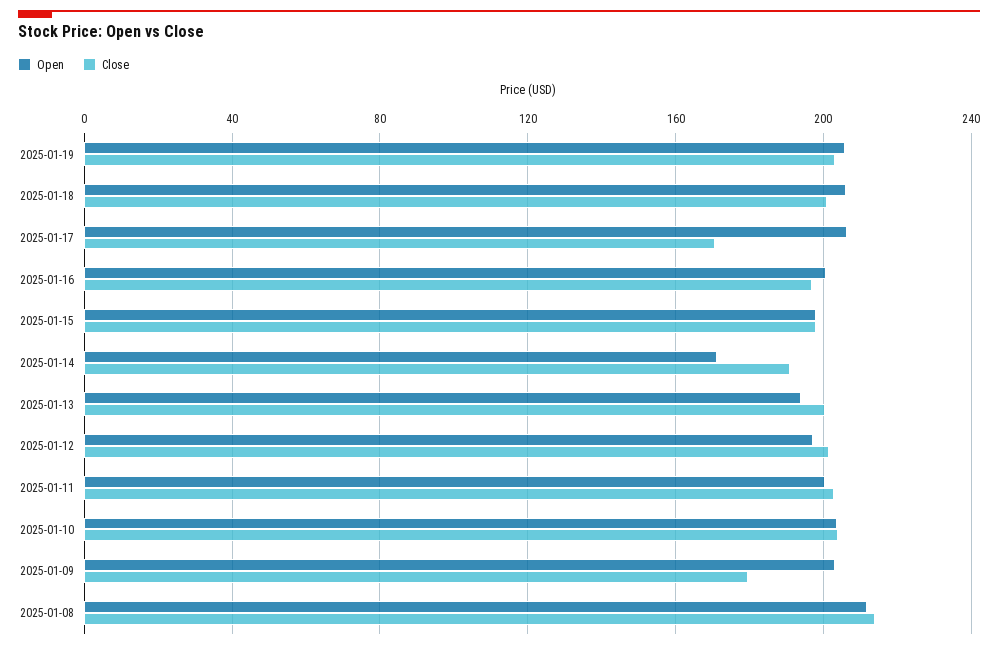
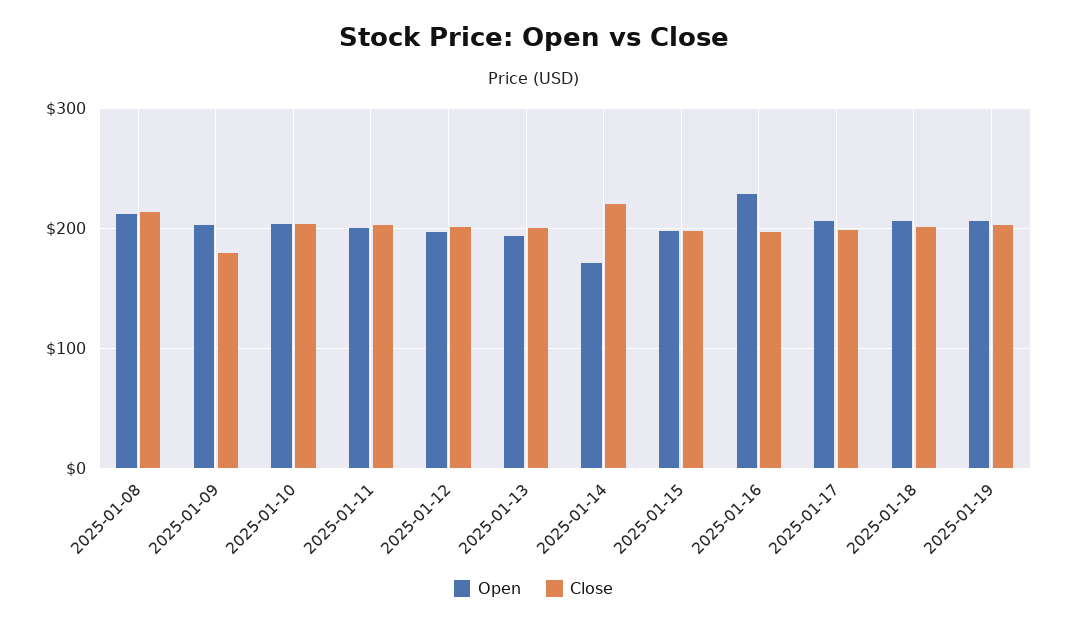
Close, 2025-01-17: 170 -> 200
Open, 2025-01-16: 200 -> 230
Close, 2025-01-14: 190 -> 220

